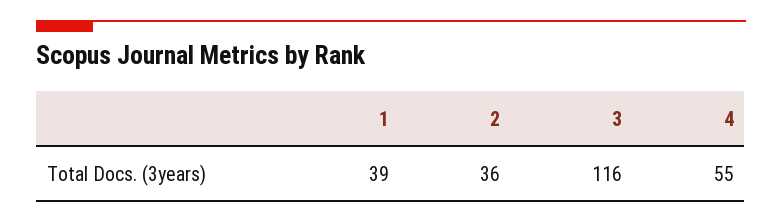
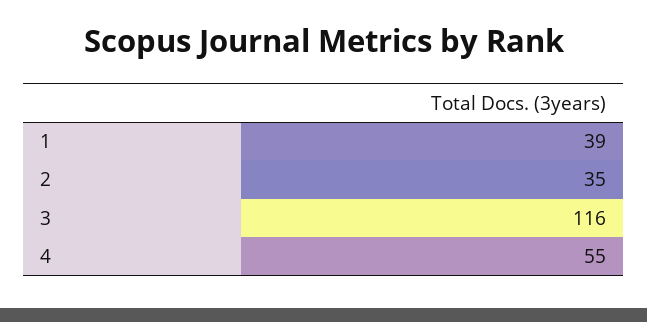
2: 36 -> 35

